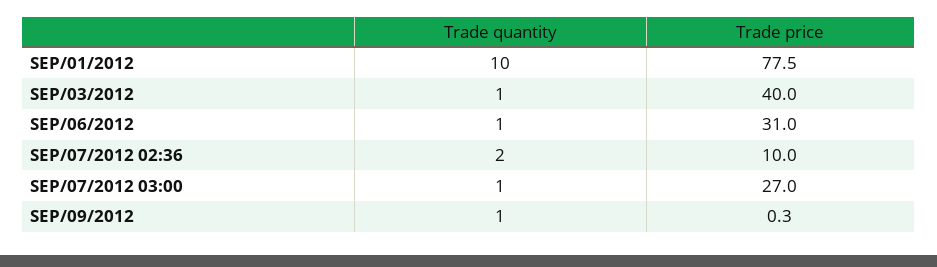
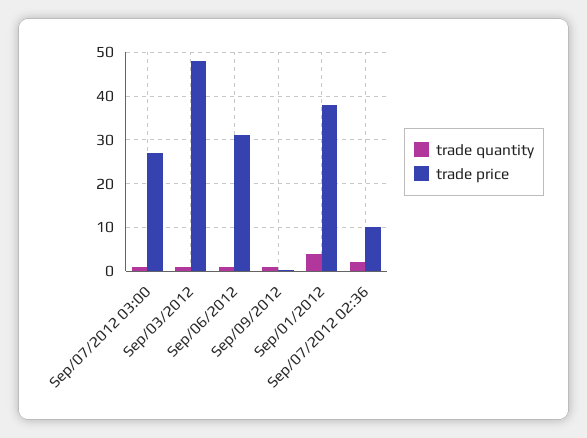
Trade quantity, SEP/01/2012: 10 -> 4
Trade price, SEP/01/2012: 77.5 -> 38
Trade price, SEP/03/2012: 40 -> 48

